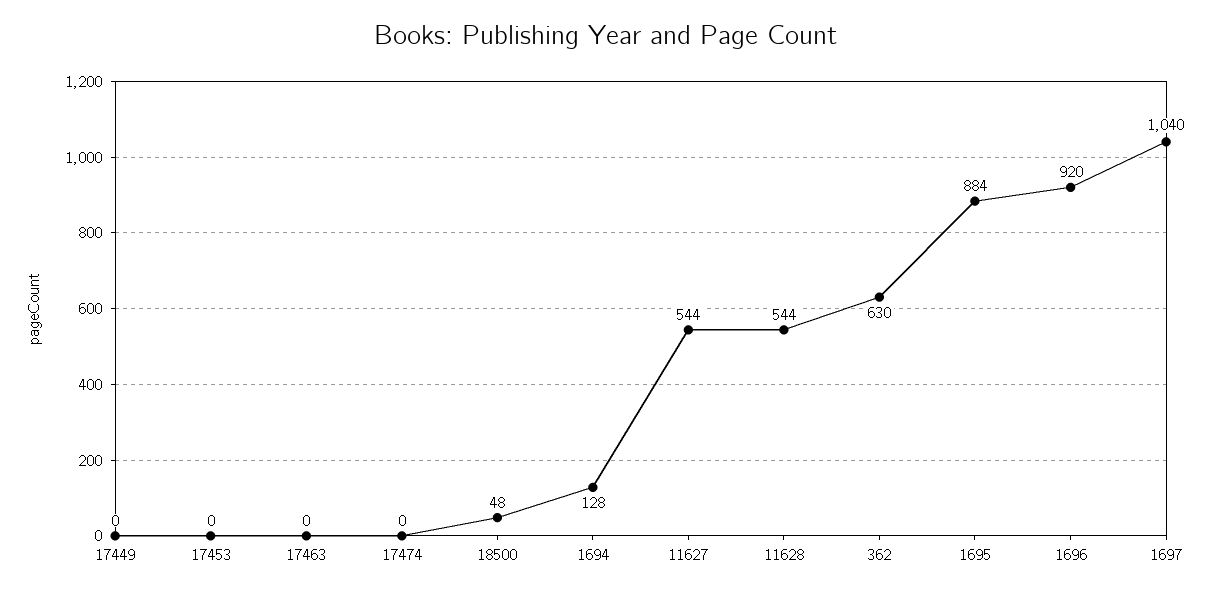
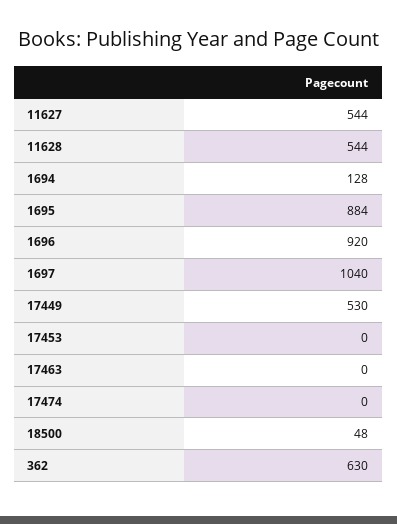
17449: 0 -> 530

